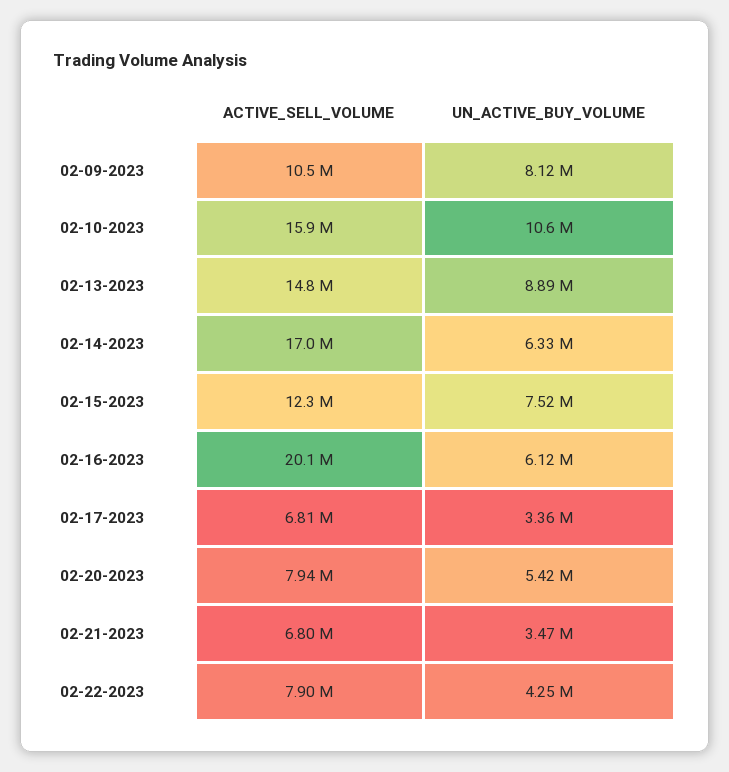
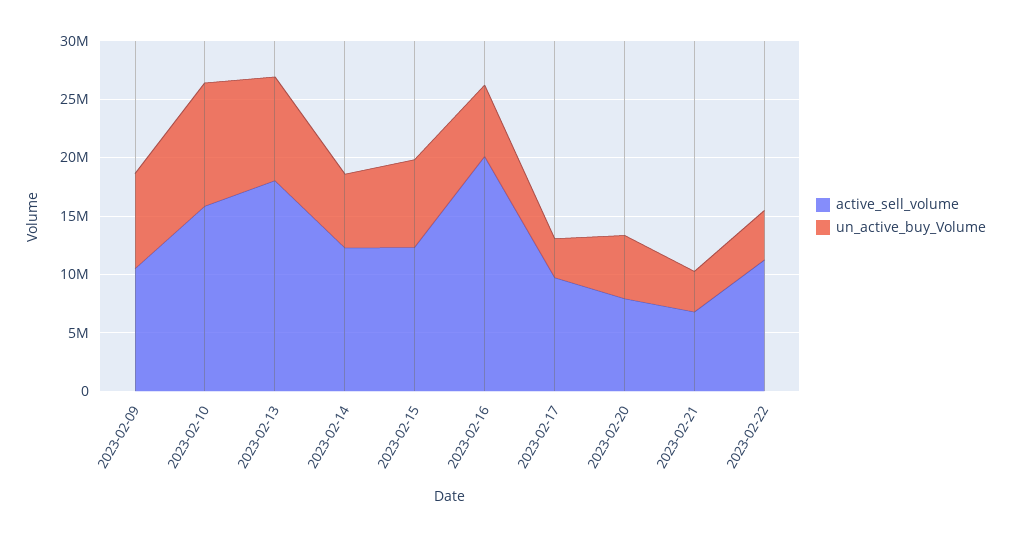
ACTIVE_SELL_VOLUME, 02-13-2023: 14800000 -> 18000000
ACTIVE_SELL_VOLUME, 02-14-2023: 17000000 -> 12000000
ACTIVE_SELL_VOLUME, 02-17-2023: 6810000 -> 10000000
ACTIVE_SELL_VOLUME, 02-22-2023: 7900000 -> 11000000

